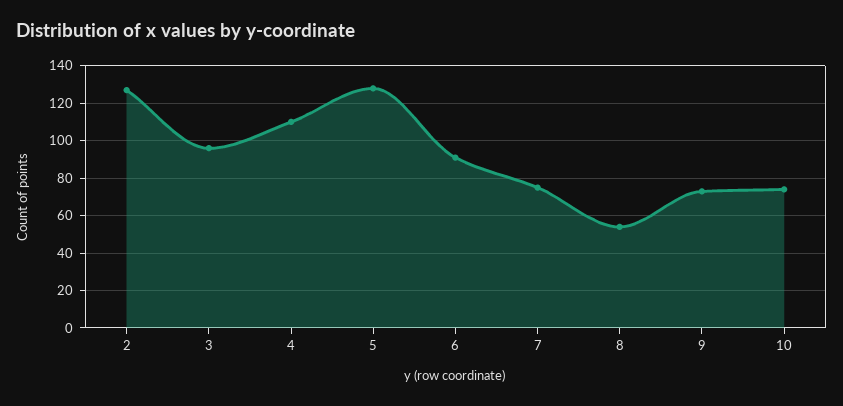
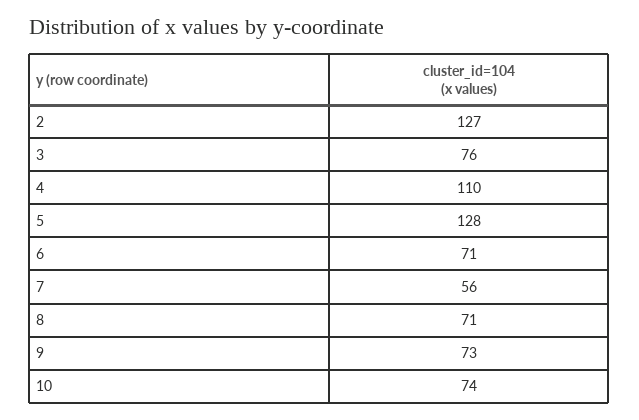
3: 95 -> 76
6: 90 -> 71
7: 75 -> 56
8: 55 -> 71

